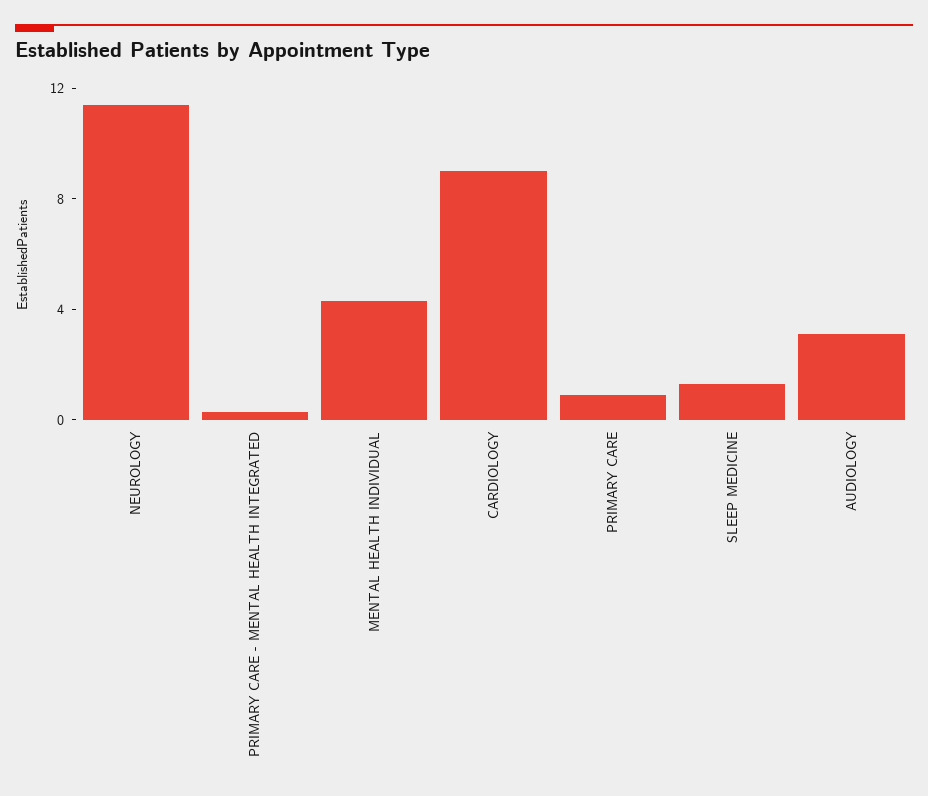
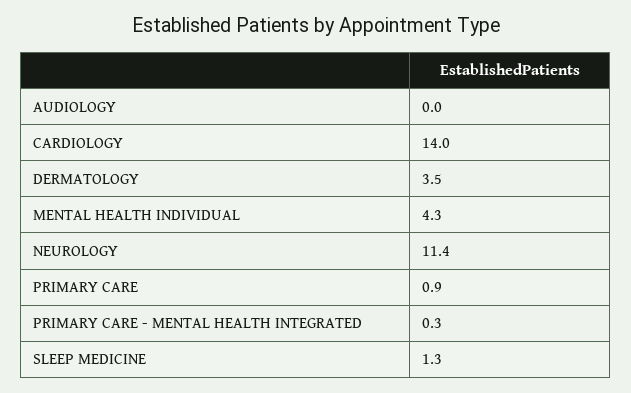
CARDIOLOGY: 9 -> 14
AUDIOLOGY: 3 -> 0
DERMATOLOGY: none -> 3.5

